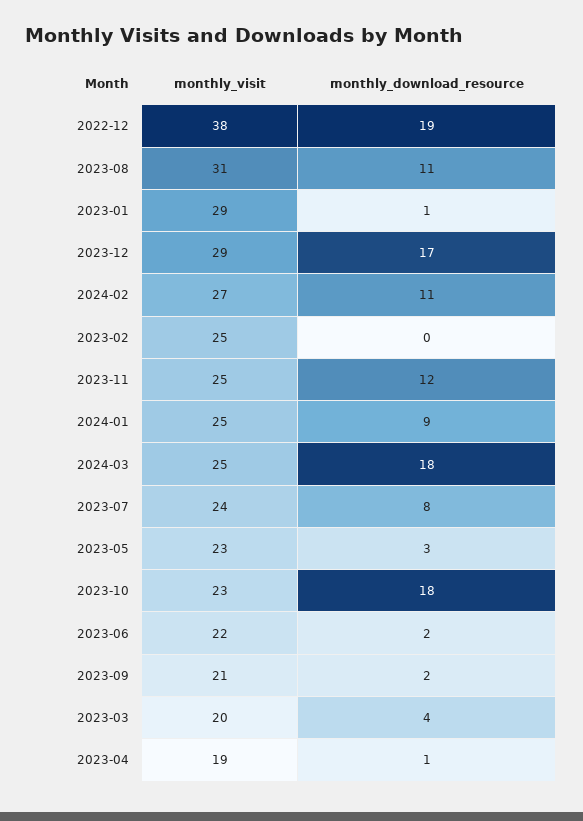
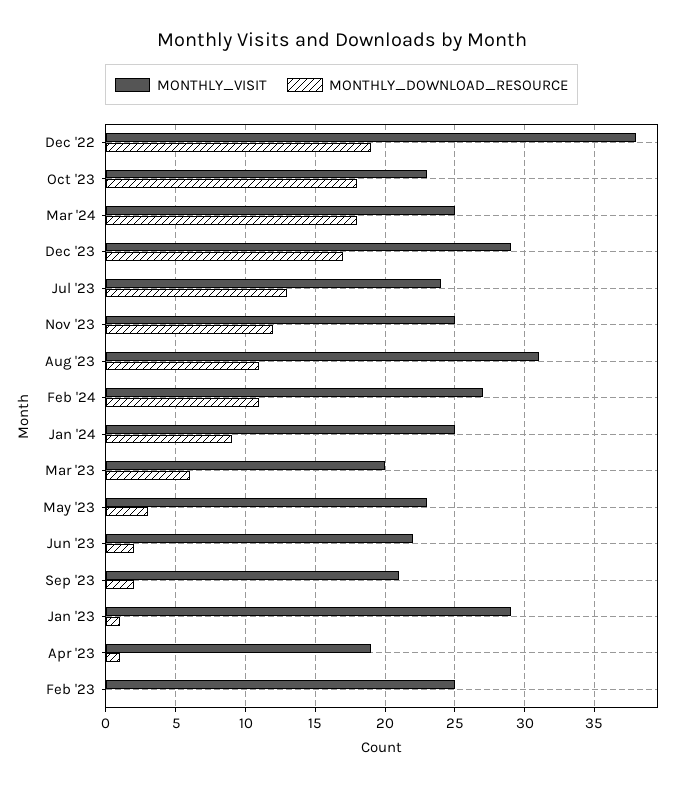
monthly_download_resource, 2023-07: 8 -> 13
monthly_download_resource, 2023-03: 4 -> 6

